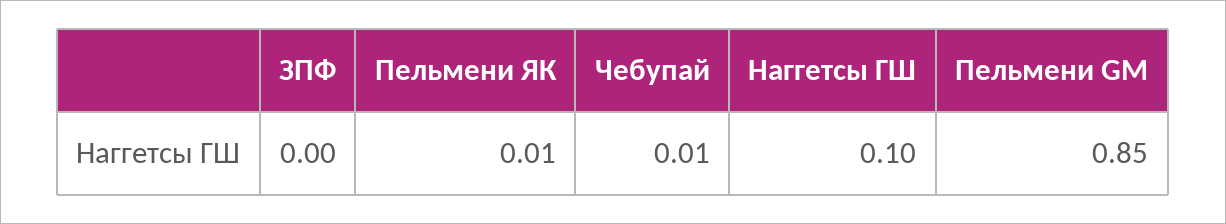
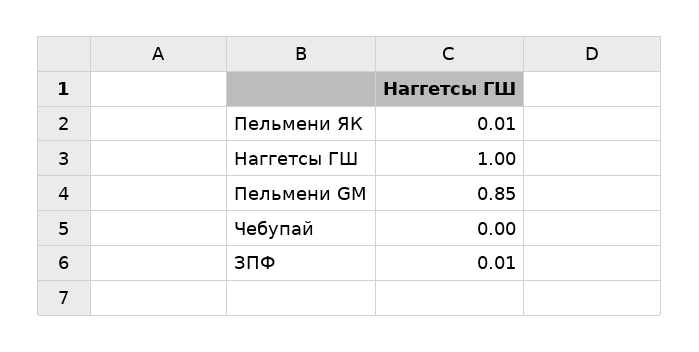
ЗПФ: 0 -> 0.01
Чебупай: 0.01 -> 0
Наггетсы ГШ: 0.1 -> 1

